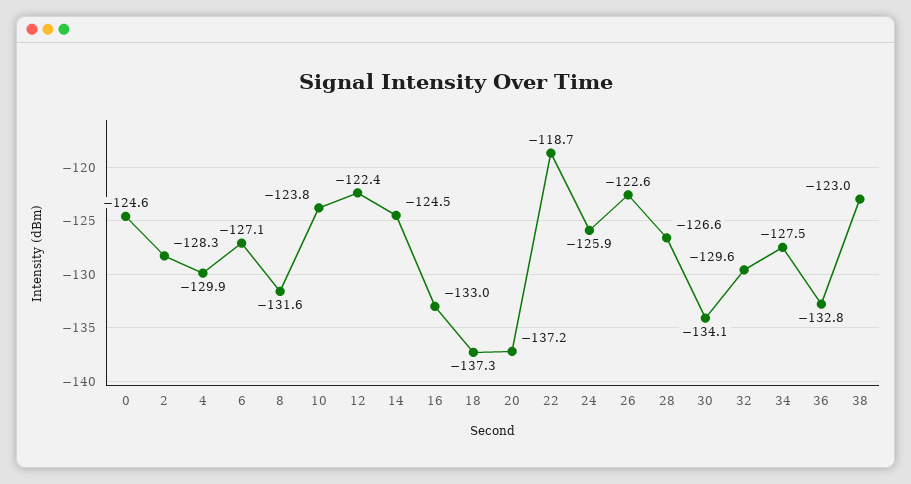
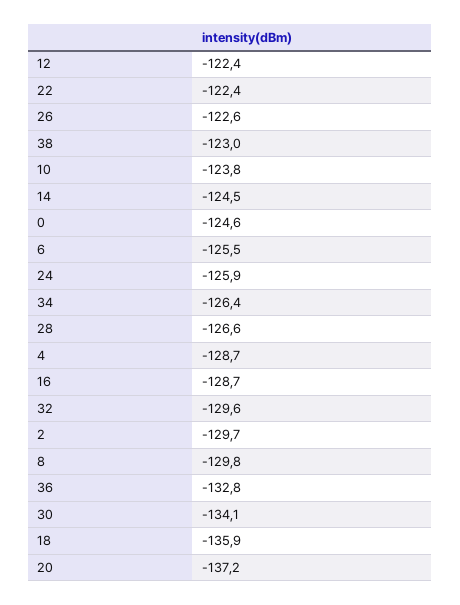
2: -128.3 -> -129.7
4: -129.9 -> -128.7
6: -127.1 -> -125.5
8: -131.6 -> -129.8
16: -133 -> -128.7
18: -137.3 -> -135.9
22: -118.7 -> -122.4
34: -127.5 -> -126.4

